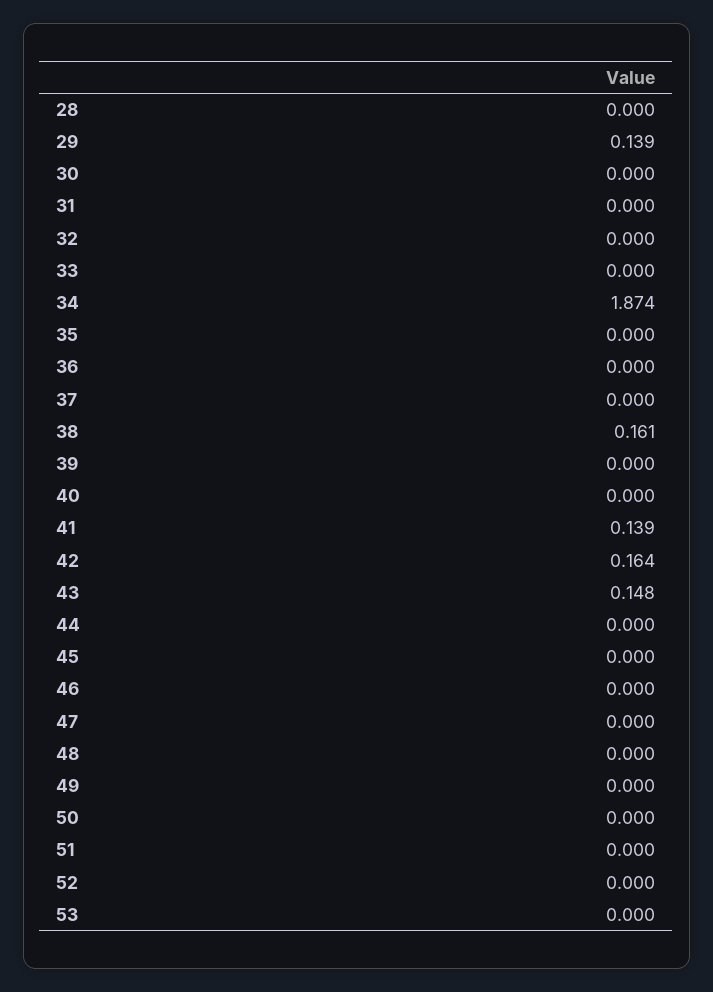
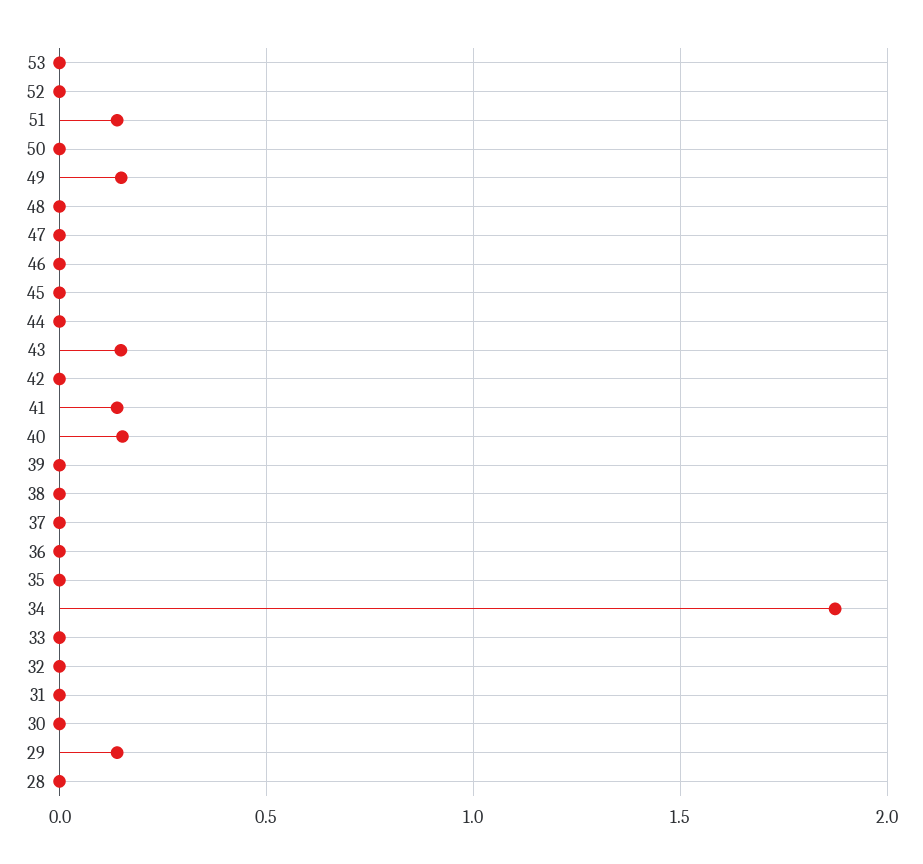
38: 0.161 -> 0
40: 0 -> 0.15
42: 0.164 -> 0
49: 0 -> 0.15
51: 0 -> 0.15

